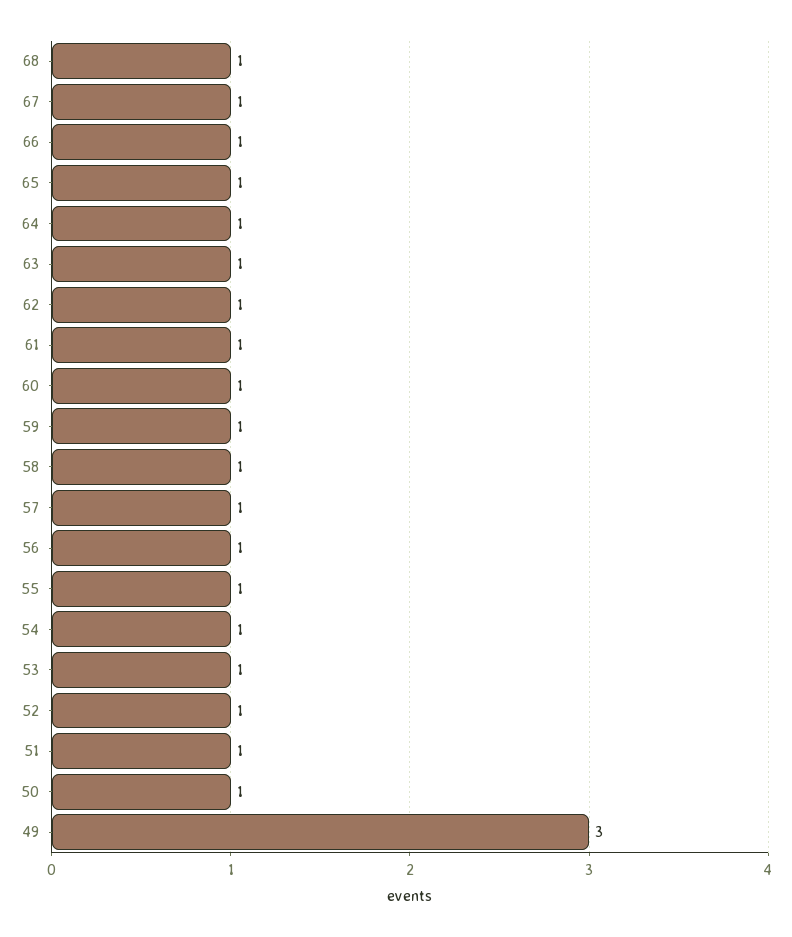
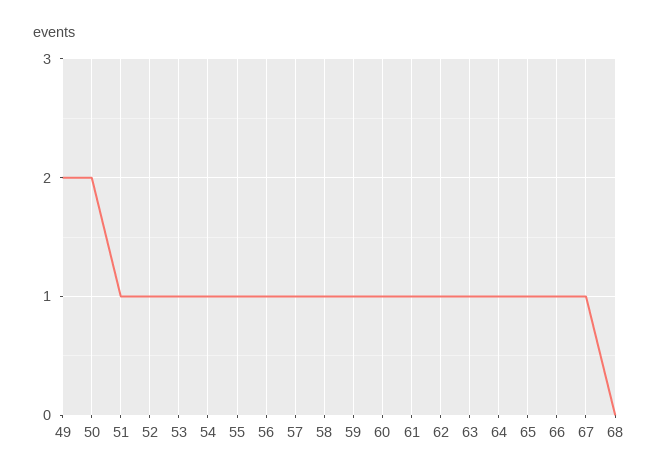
68: 1 -> 0
50: 1 -> 2
49: 3 -> 2

